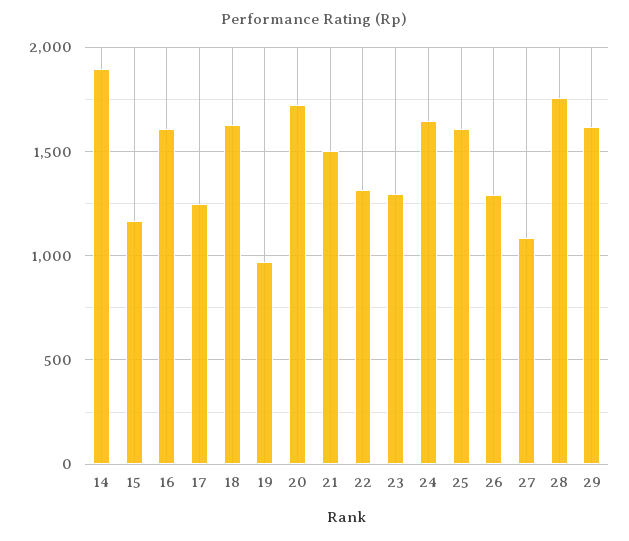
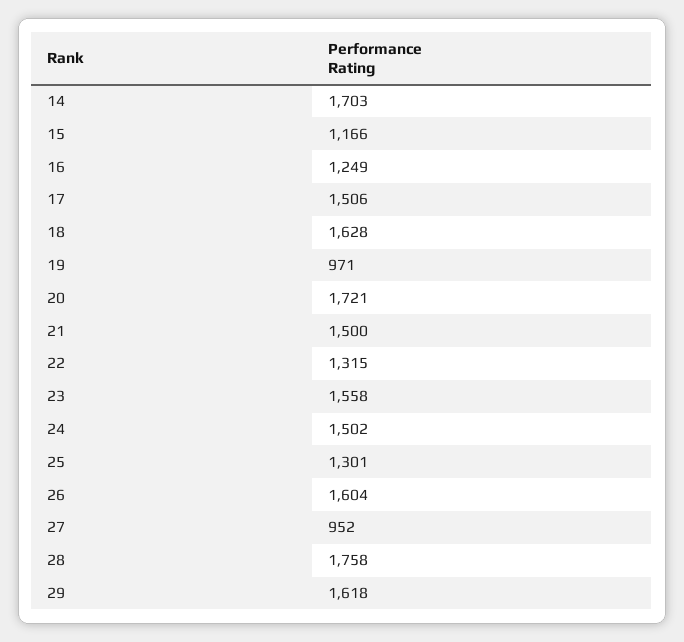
14: 1900 -> 1703
16: 1600 -> 1249
17: 1250 -> 1506
23: 1300 -> 1558
24: 1650 -> 1502
25: 1600 -> 1301
26: 1300 -> 1604
27: 1100 -> 952

